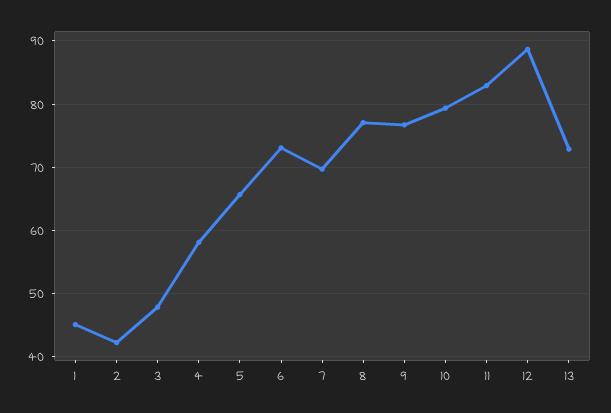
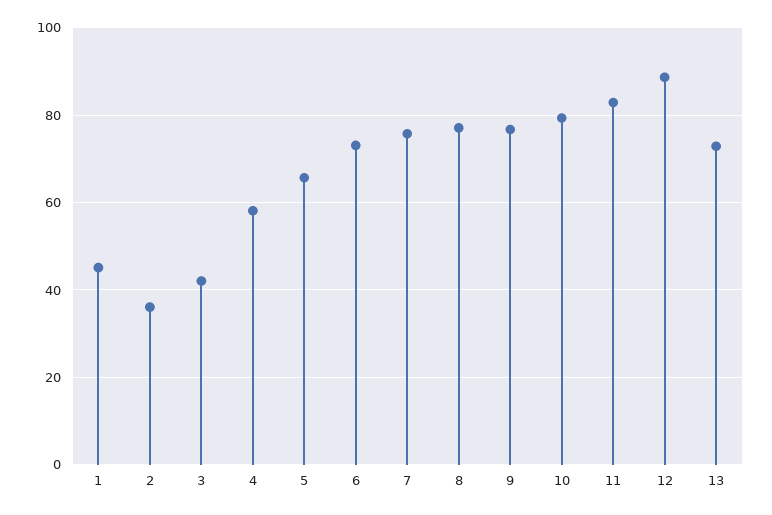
2: 42 -> 36
3: 48 -> 42
7: 70 -> 76

